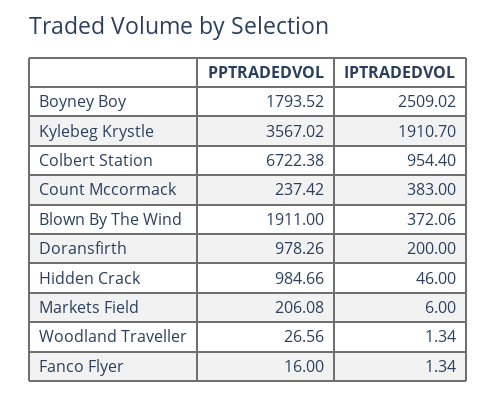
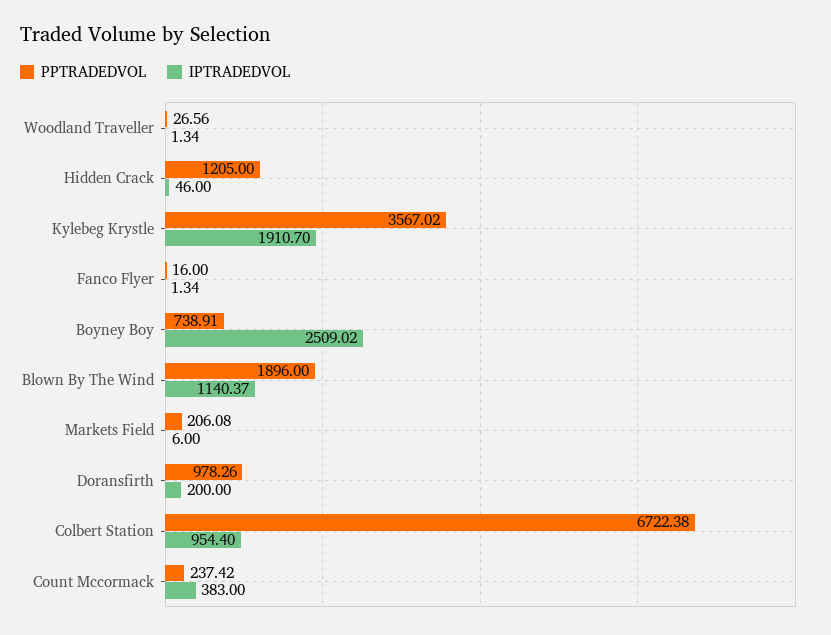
PPTRADEDVOL, Boyney Boy: 1793.52 -> 738.91
PPTRADEDVOL, Blown By The Wind: 1911 -> 1896
IPTRADEDVOL, Blown By The Wind: 372.06 -> 1140.37
PPTRADEDVOL, Hidden Crack: 984.66 -> 1205

